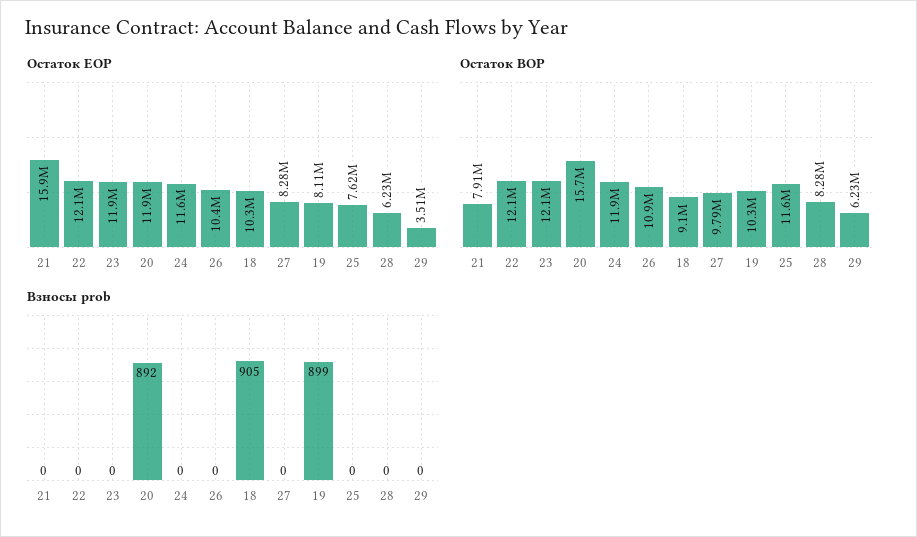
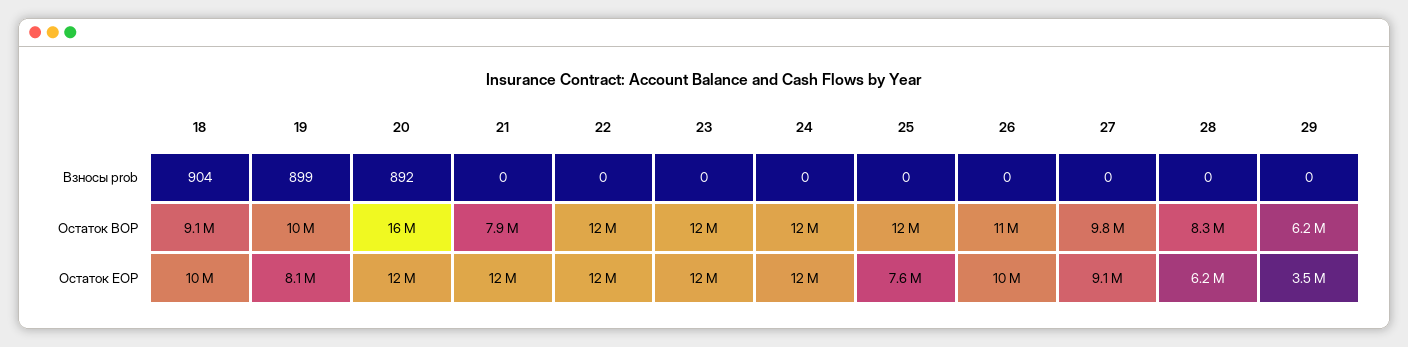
Остаток EOP, 21: 15900000 -> 12000000
Остаток EOP, 27: 8280000 -> 9100000
Взносы prob, 18: 905 -> 904

